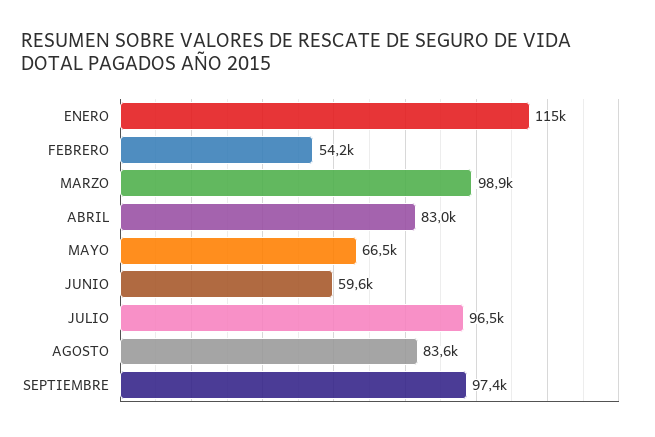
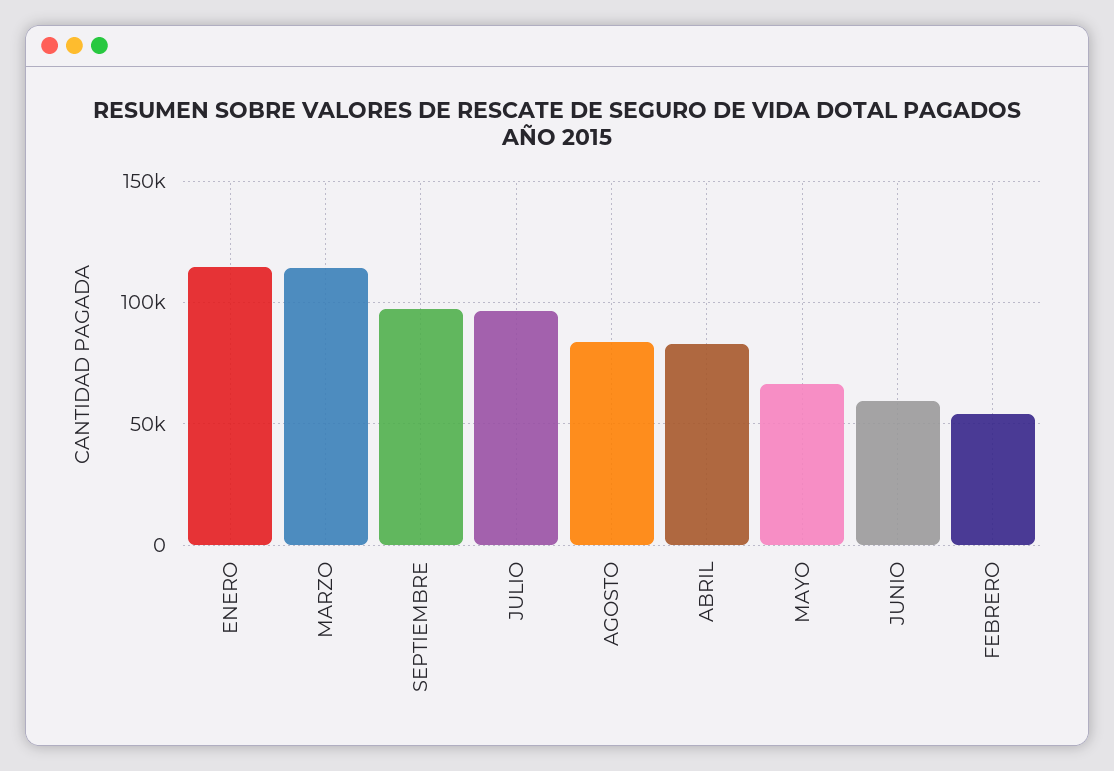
MARZO: 98900 -> 115000

